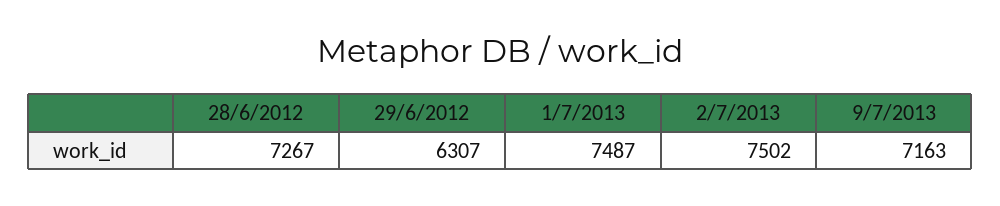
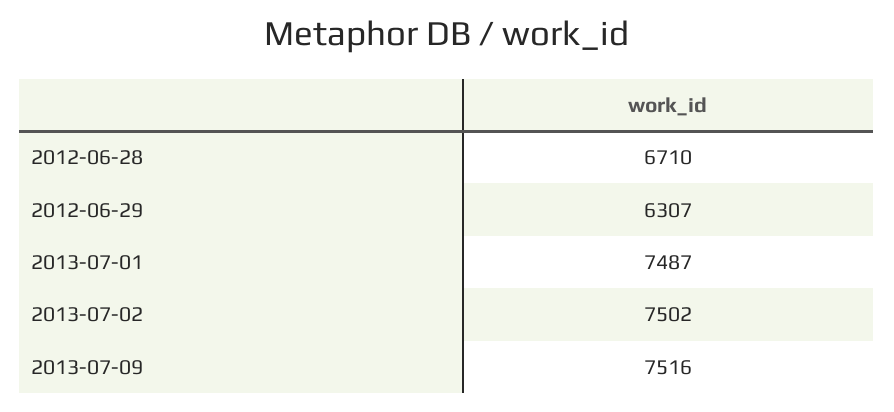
28/6/2012: 7267 -> 6710
9/7/2013: 7163 -> 7516

